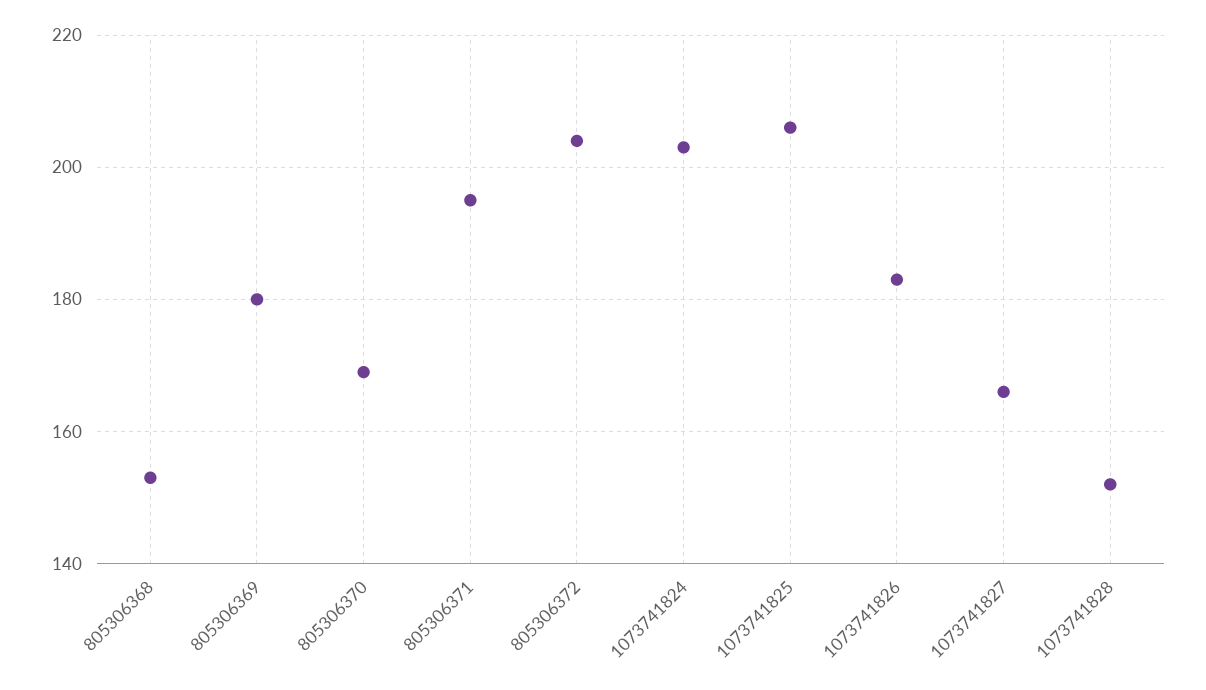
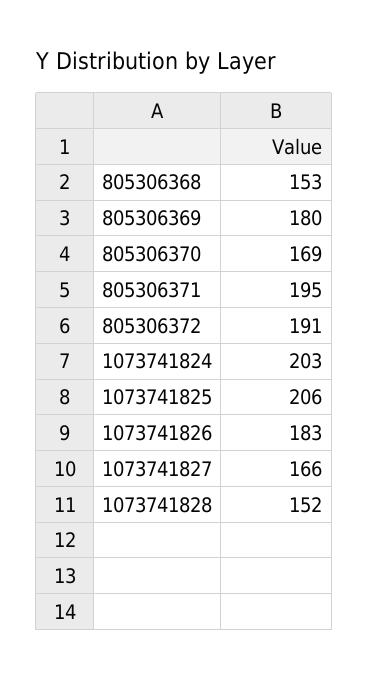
805306372: 205 -> 191

